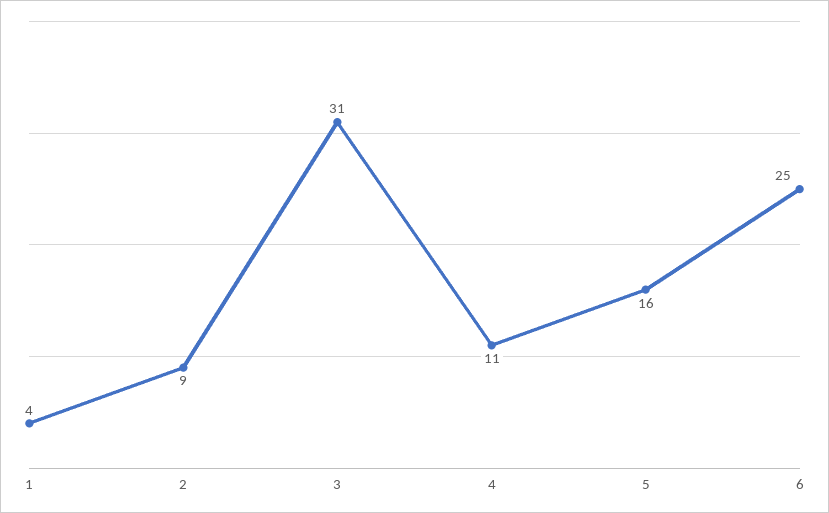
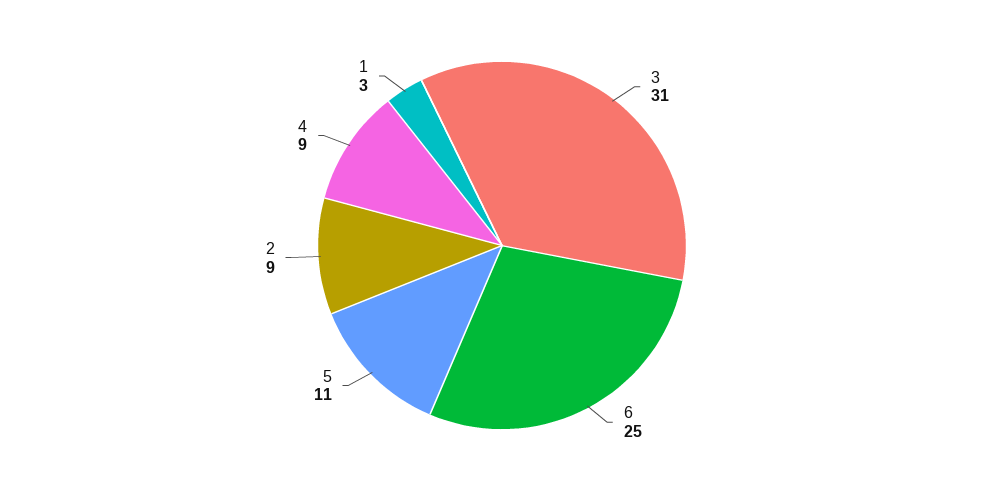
1: 4 -> 3
4: 11 -> 9
5: 16 -> 11

